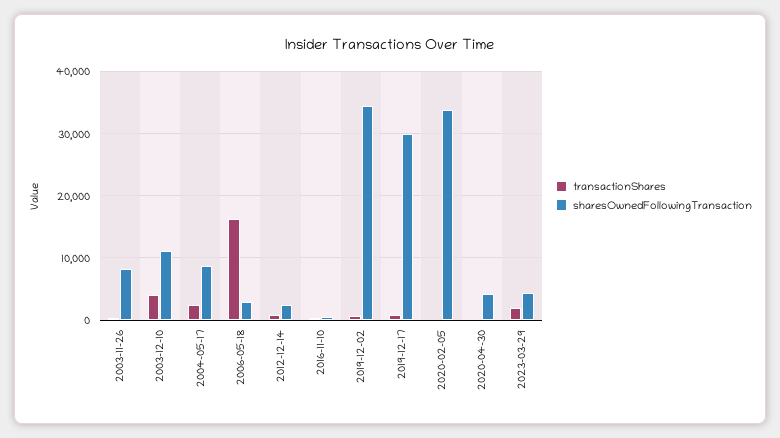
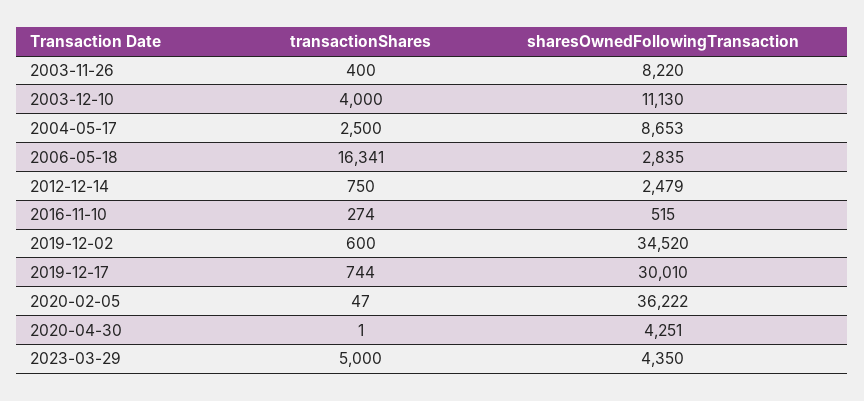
sharesOwnedFollowingTransaction, 2020-02-05: 34000 -> 36222
transactionShares, 2023-03-29: 2000 -> 5000

